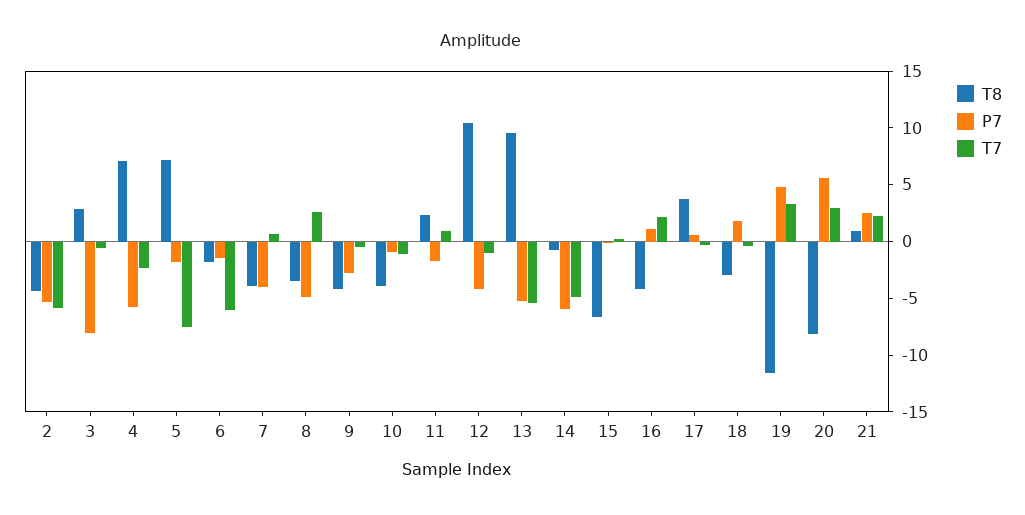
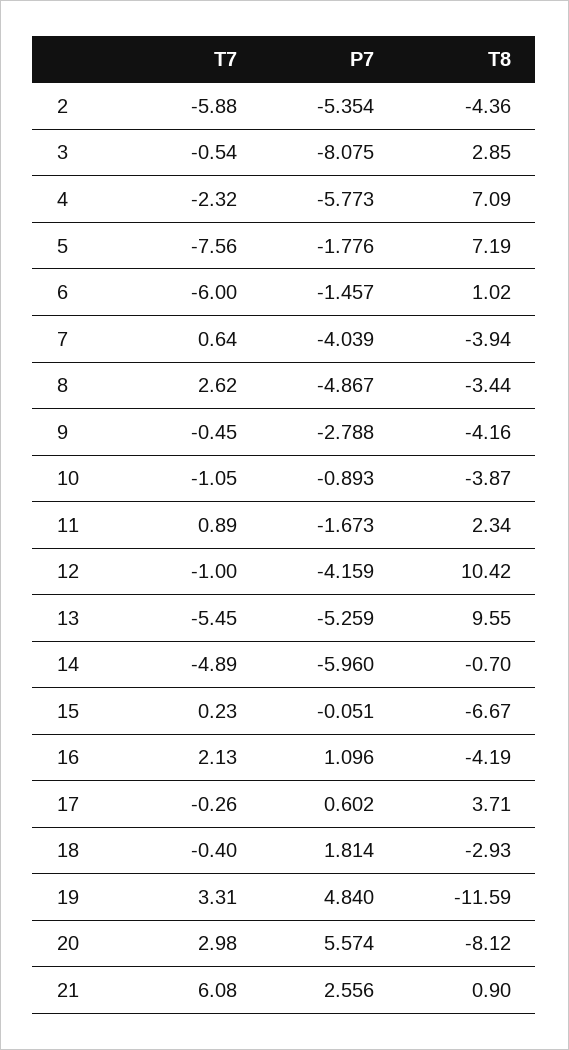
T8, 6: -2 -> 1.02
T7, 21: 2 -> 6.08

